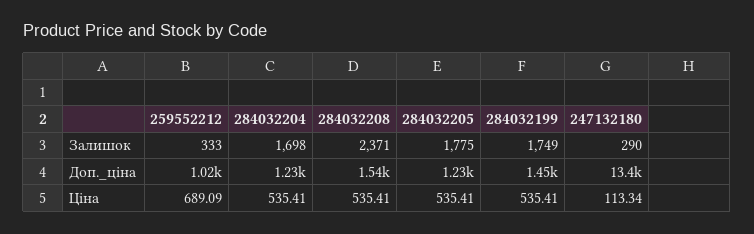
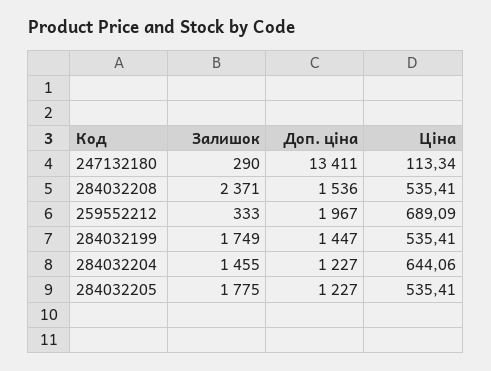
284032204, Залишок: 1698 -> 1455
259552212, Доп._ціна: 1020 -> 1967
284032204, Ціна: 535.41 -> 644.06

